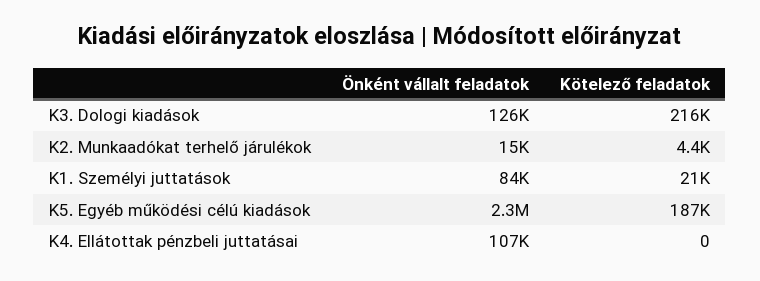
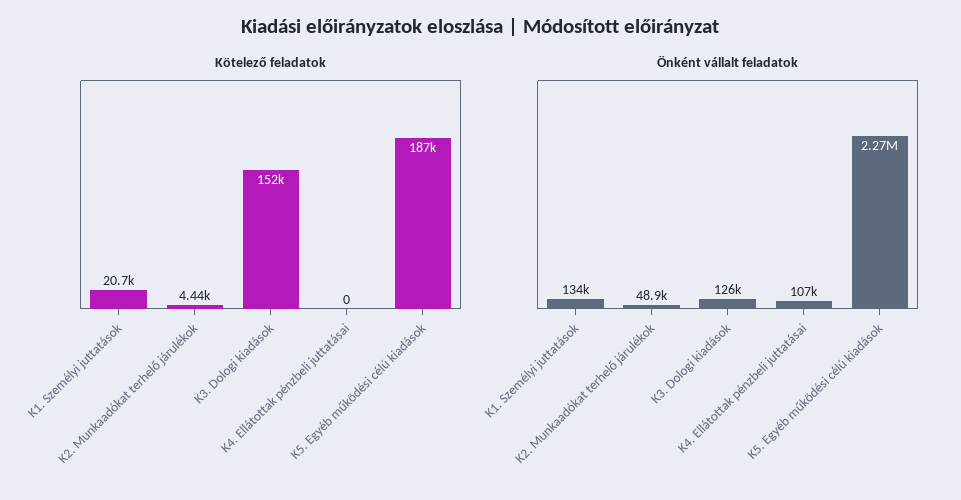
Kötelező feladatok, K3. Dologi kiadások: 216000 -> 152000
Önként vállalt feladatok, K2. Munkaadókat terhelő járulékok: 15000 -> 48900
Önként vállalt feladatok, K1. Személyi juttatások: 84000 -> 134000

